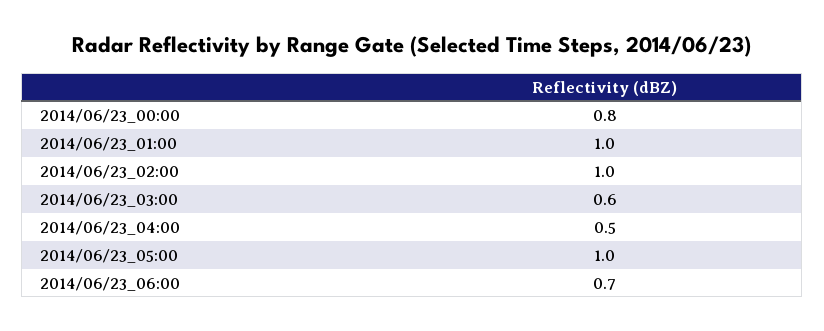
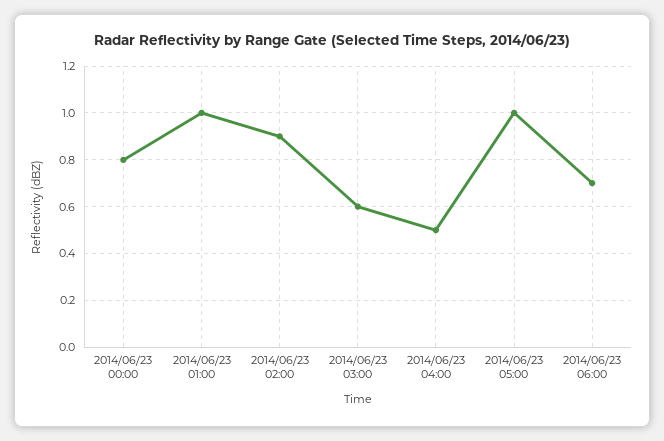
2014/06/23_02:00: 1 -> 0.9

